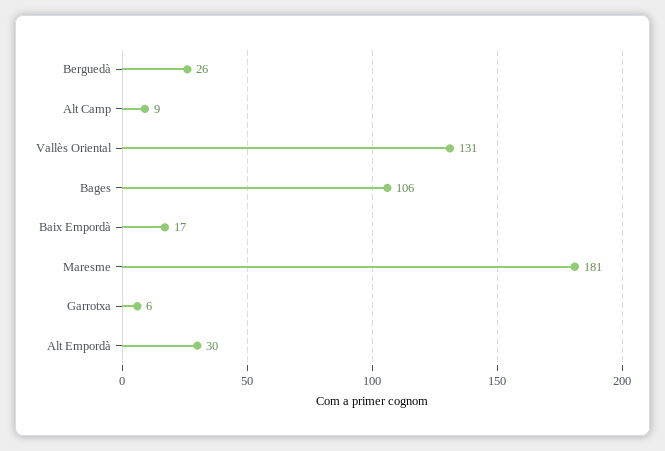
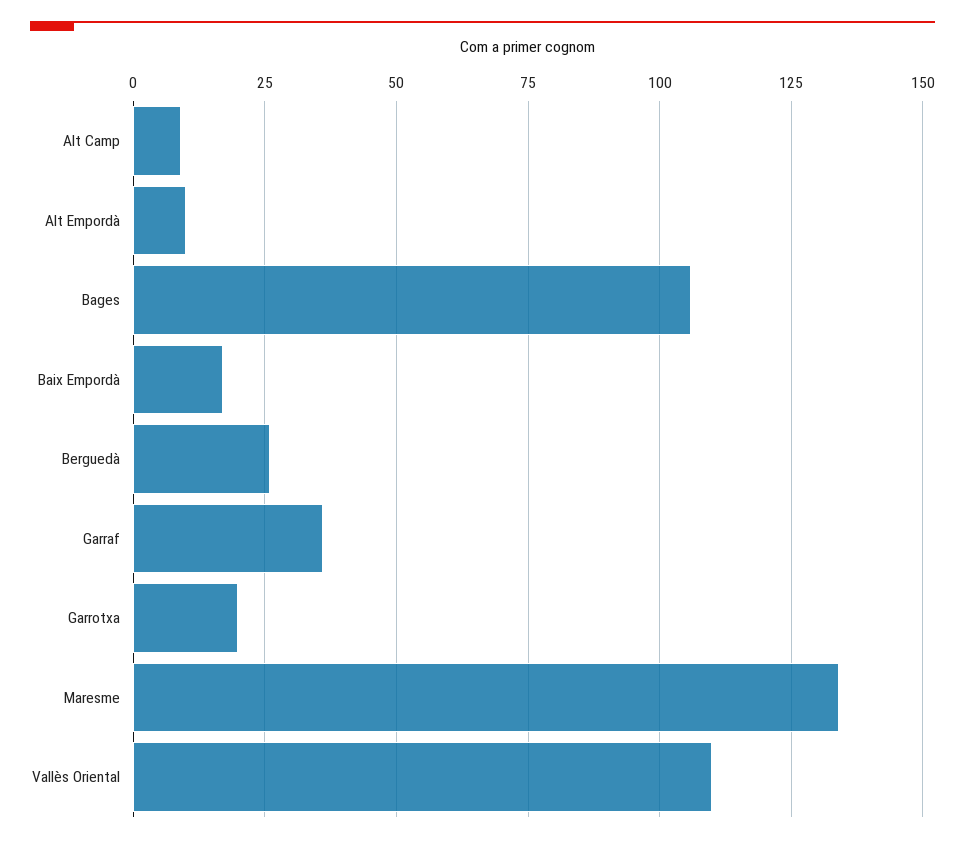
Vallès Oriental: 131 -> 110
Maresme: 181 -> 135
Garrotxa: 6 -> 20
Alt Empordà: 30 -> 10
Garraf: none -> 35

